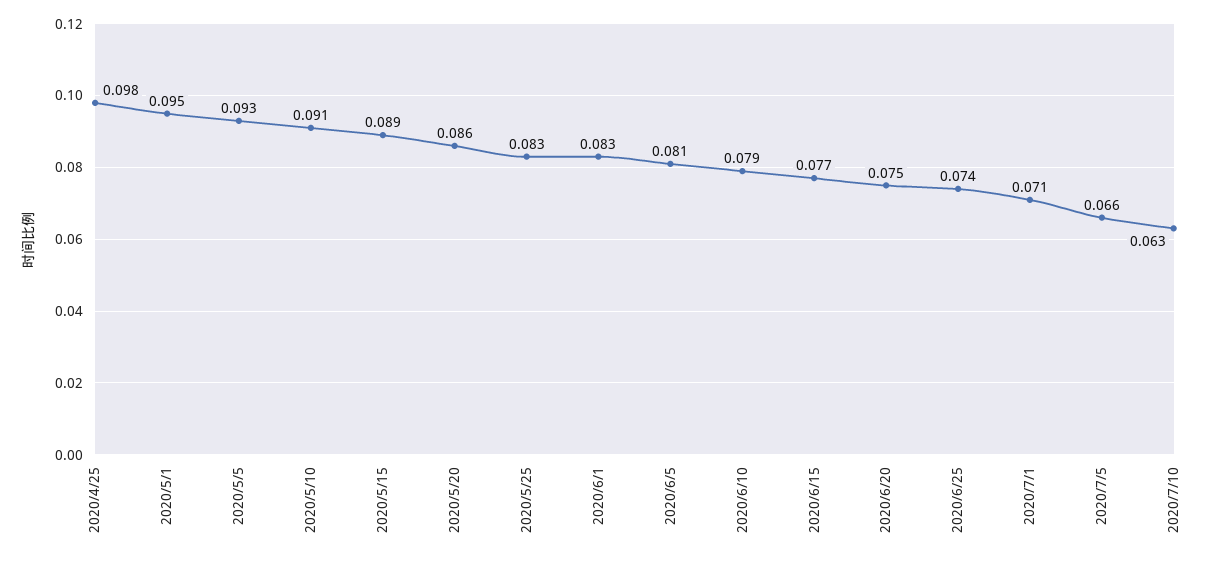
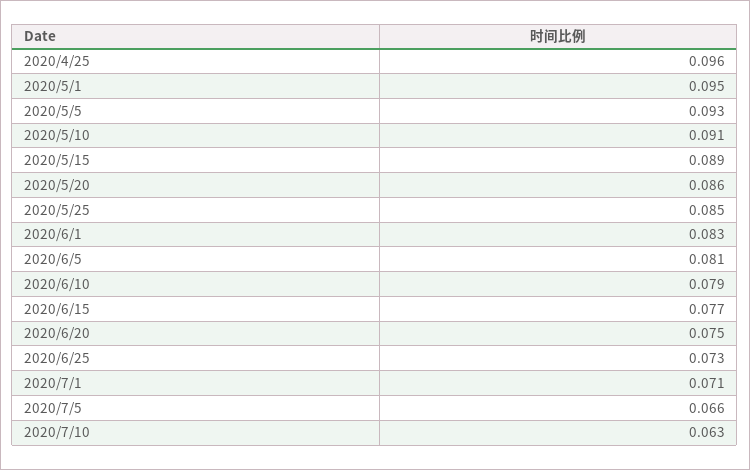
2020/4/25: 0.098 -> 0.096
2020/5/25: 0.083 -> 0.085
2020/6/25: 0.074 -> 0.073

